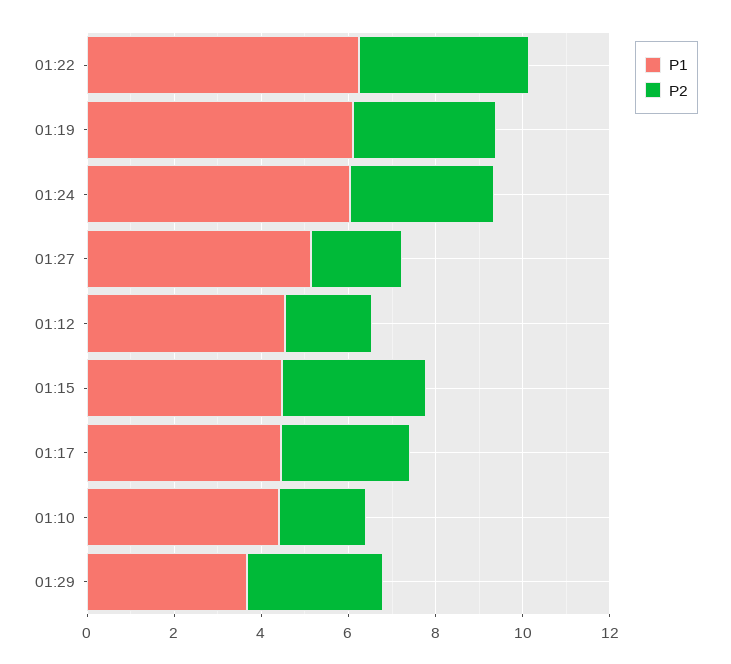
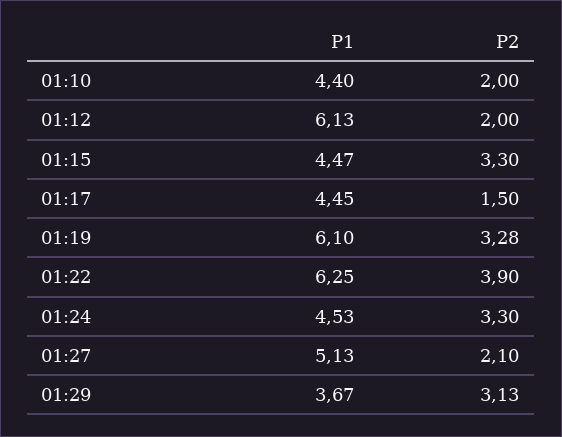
P1, 01:24: 6 -> 4.53
P1, 01:12: 4.5 -> 6.13
P2, 01:17: 3 -> 1.5

